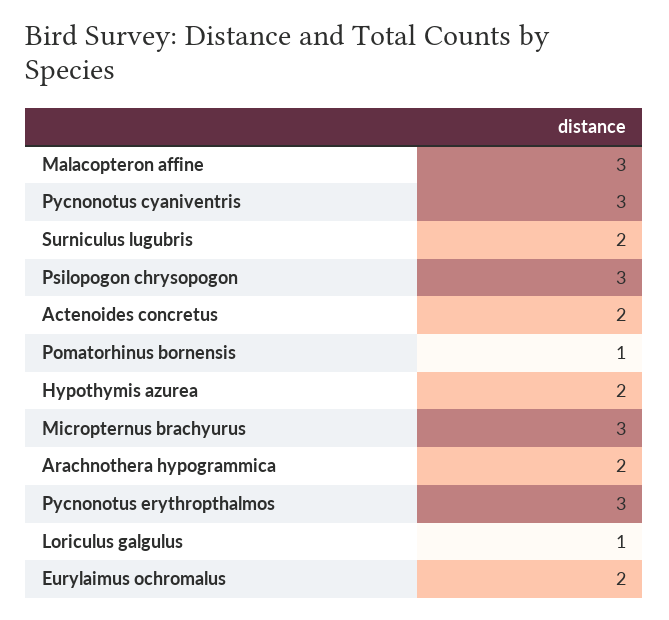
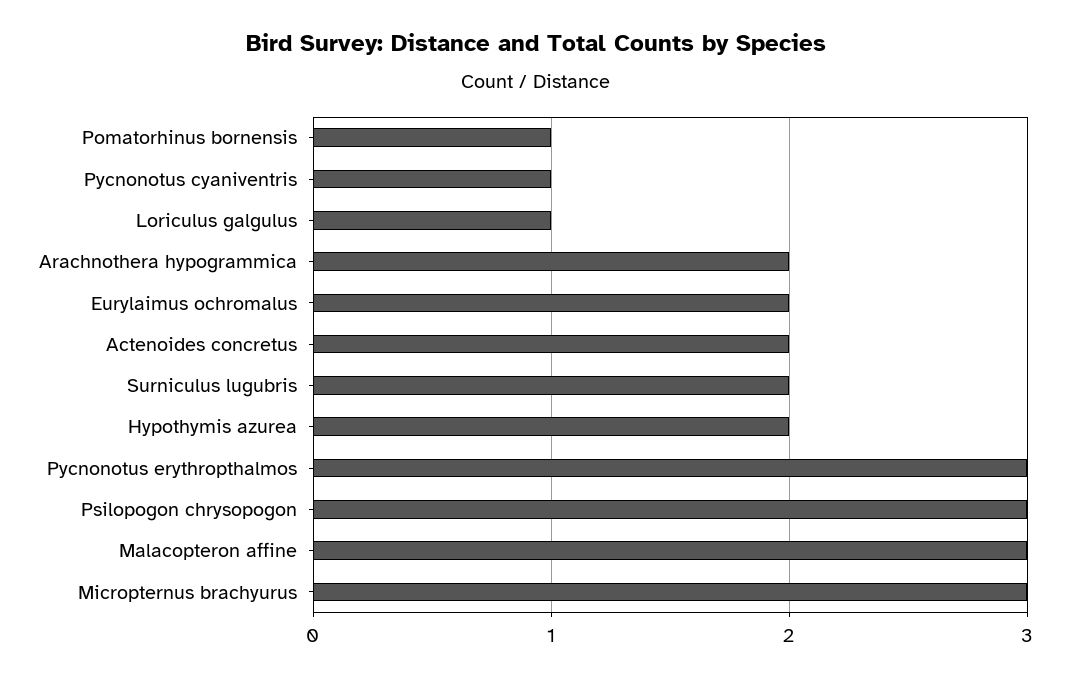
Pycnonotus cyaniventris: 3 -> 1

